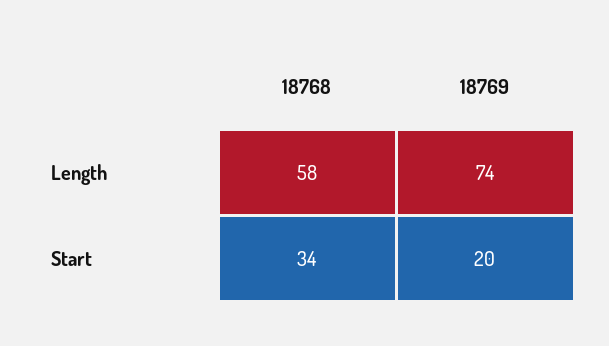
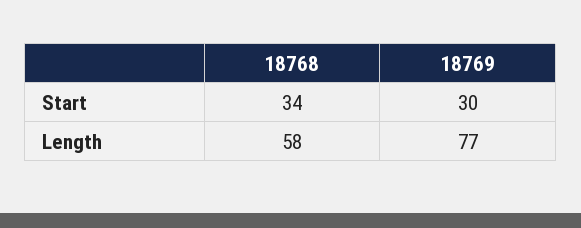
18769, Length: 74 -> 77
18769, Start: 20 -> 30

